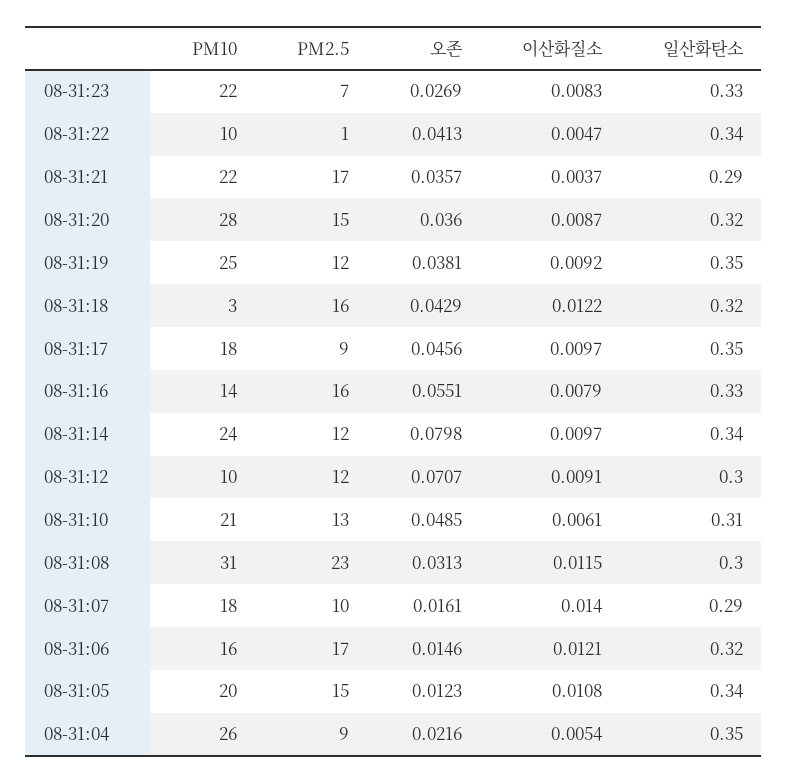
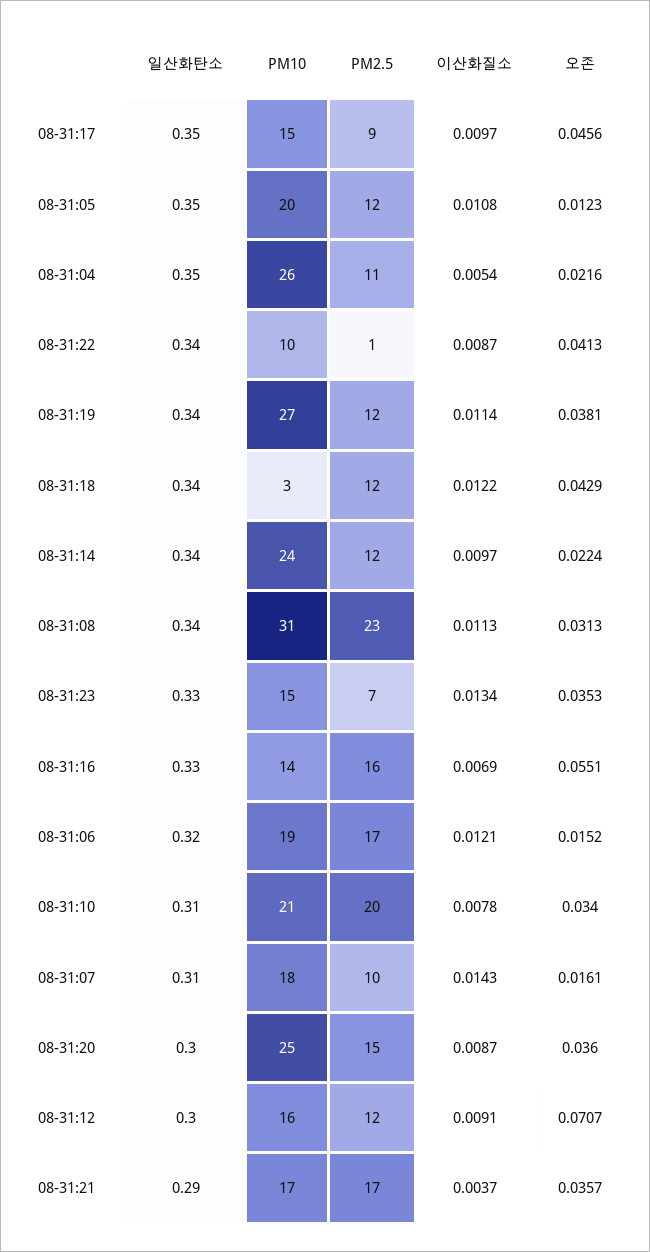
PM10, 08-31:23: 22 -> 15
오존, 08-31:23: 0.0269 -> 0.0353
이산화질소, 08-31:23: 0.0083 -> 0.0134
이산화질소, 08-31:22: 0.0047 -> 0.0087
PM10, 08-31:21: 22 -> 17
PM10, 08-31:20: 28 -> 25
일산화탄소, 08-31:20: 0.32 -> 0.3
PM10, 08-31:19: 25 -> 27
이산화질소, 08-31:19: 0.0092 -> 0.0114
일산화탄소, 08-31:19: 0.35 -> 0.34
PM2.5, 08-31:18: 16 -> 12
일산화탄소, 08-31:18: 0.32 -> 0.34
PM10, 08-31:17: 18 -> 15
이산화질소, 08-31:16: 0.0079 -> 0.0069
오존, 08-31:14: 0.0798 -> 0.0224
PM10, 08-31:12: 10 -> 16
PM2.5, 08-31:10: 13 -> 20
오존, 08-31:10: 0.0485 -> 0.034
이산화질소, 08-31:10: 0.0061 -> 0.0078
이산화질소, 08-31:08: 0.0115 -> 0.0113
일산화탄소, 08-31:08: 0.3 -> 0.34
이산화질소, 08-31:07: 0.014 -> 0.0143
일산화탄소, 08-31:07: 0.29 -> 0.31
PM10, 08-31:06: 16 -> 19
오존, 08-31:06: 0.0146 -> 0.0152
PM2.5, 08-31:05: 15 -> 12
일산화탄소, 08-31:05: 0.34 -> 0.35
PM2.5, 08-31:04: 9 -> 11

